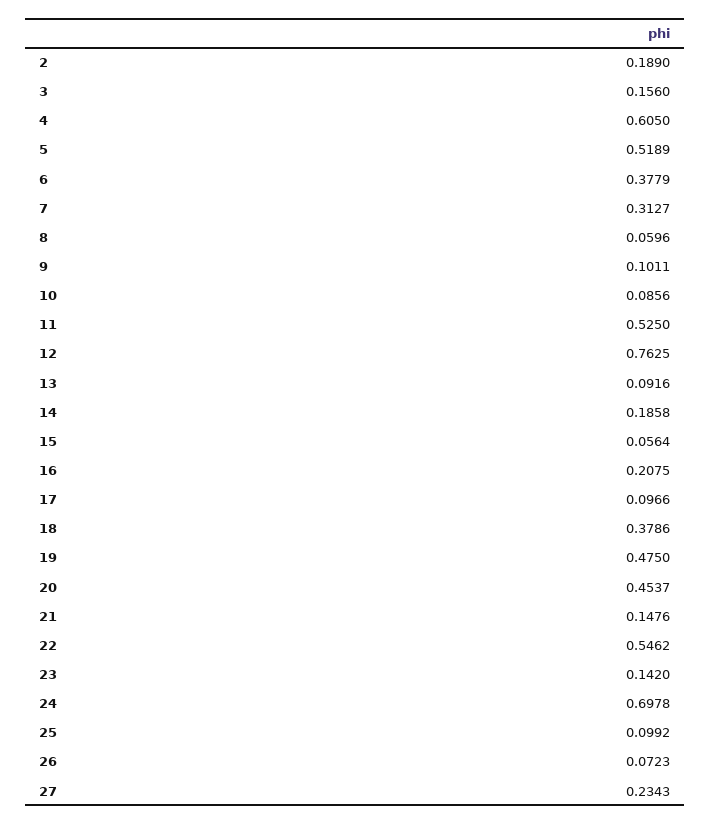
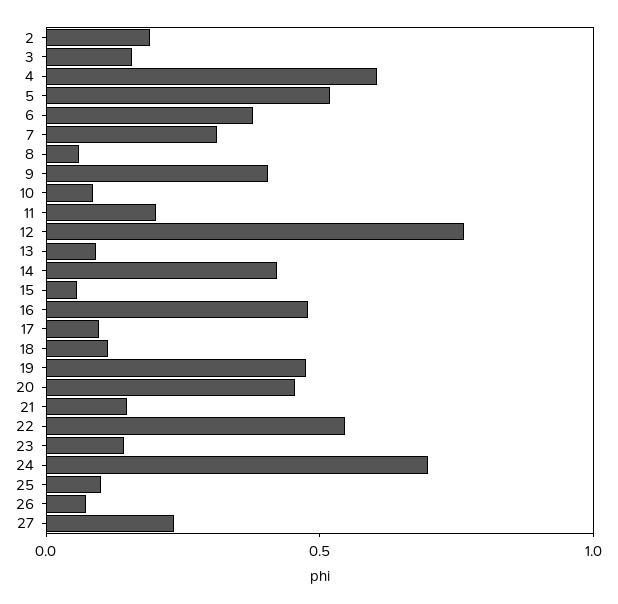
9: 0.1011 -> 0.4
11: 0.525 -> 0.2
14: 0.1858 -> 0.4
16: 0.2075 -> 0.5
18: 0.3786 -> 0.1

